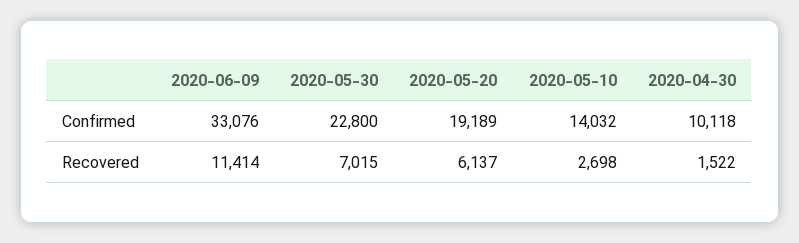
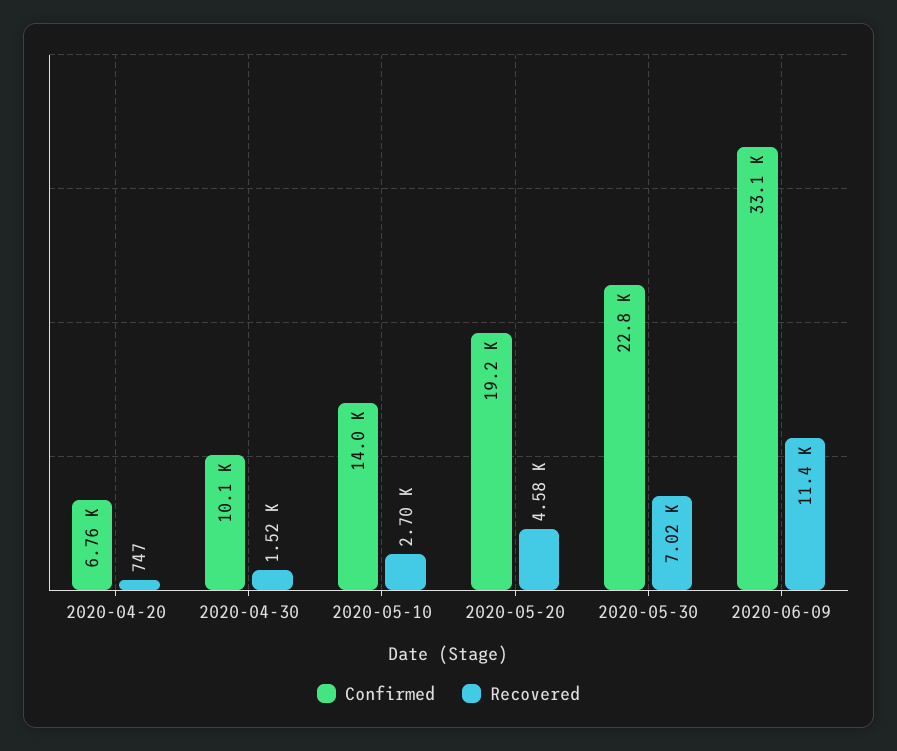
Recovered, 2020-05-20: 6137 -> 4580
Confirmed, 2020-04-20: none -> 6760
Recovered, 2020-04-20: none -> 747

